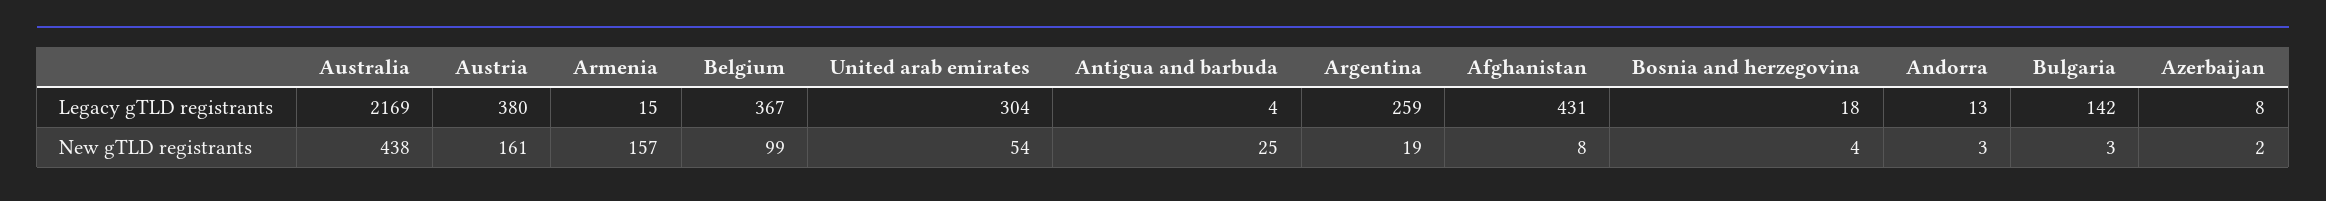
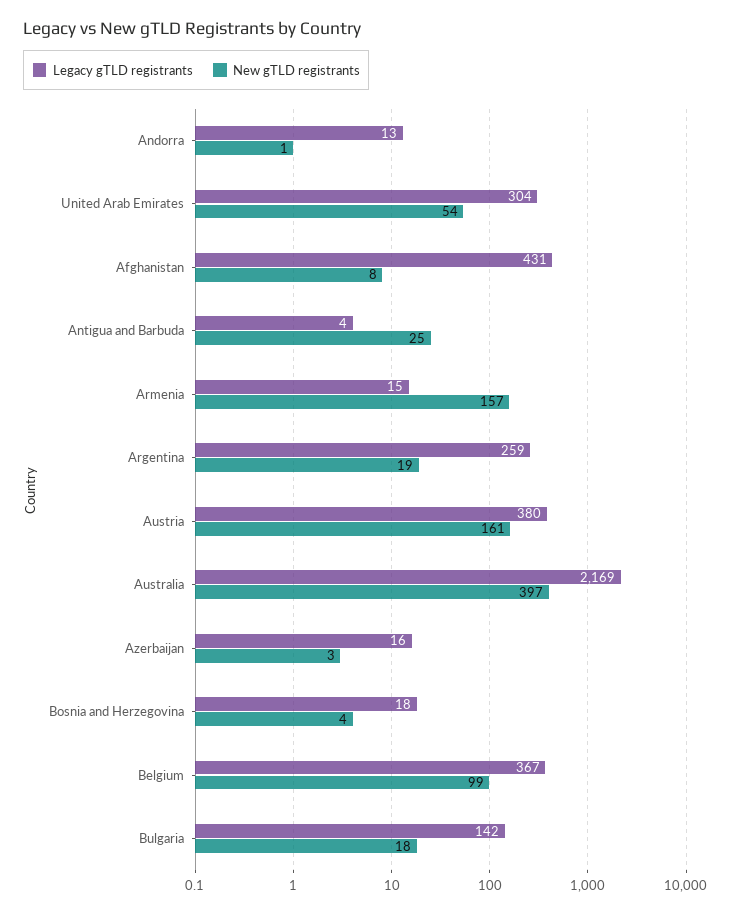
Legacy gTLD registrants, Azerbaijan: 8 -> 16
New gTLD registrants, Australia: 438 -> 397
New gTLD registrants, Andorra: 3 -> 1
New gTLD registrants, Bulgaria: 3 -> 18
New gTLD registrants, Azerbaijan: 2 -> 3

